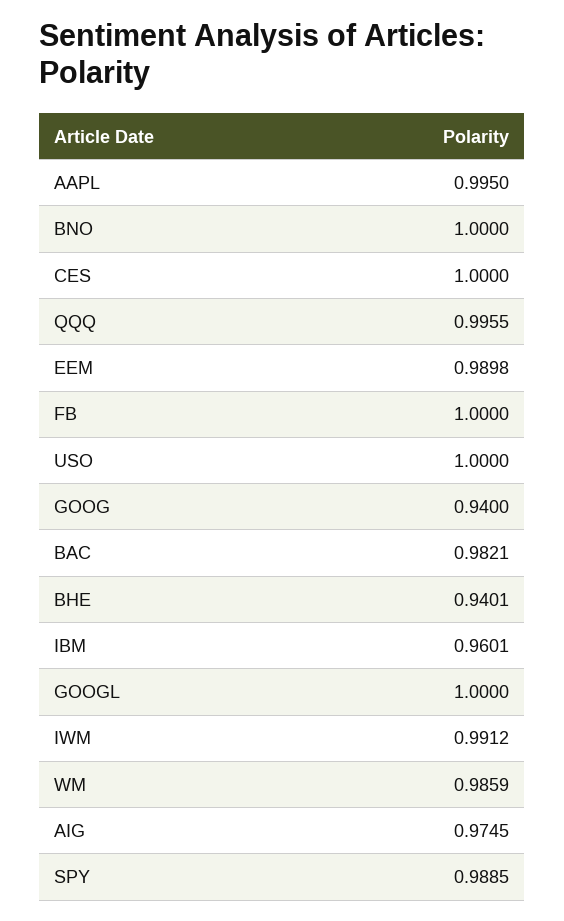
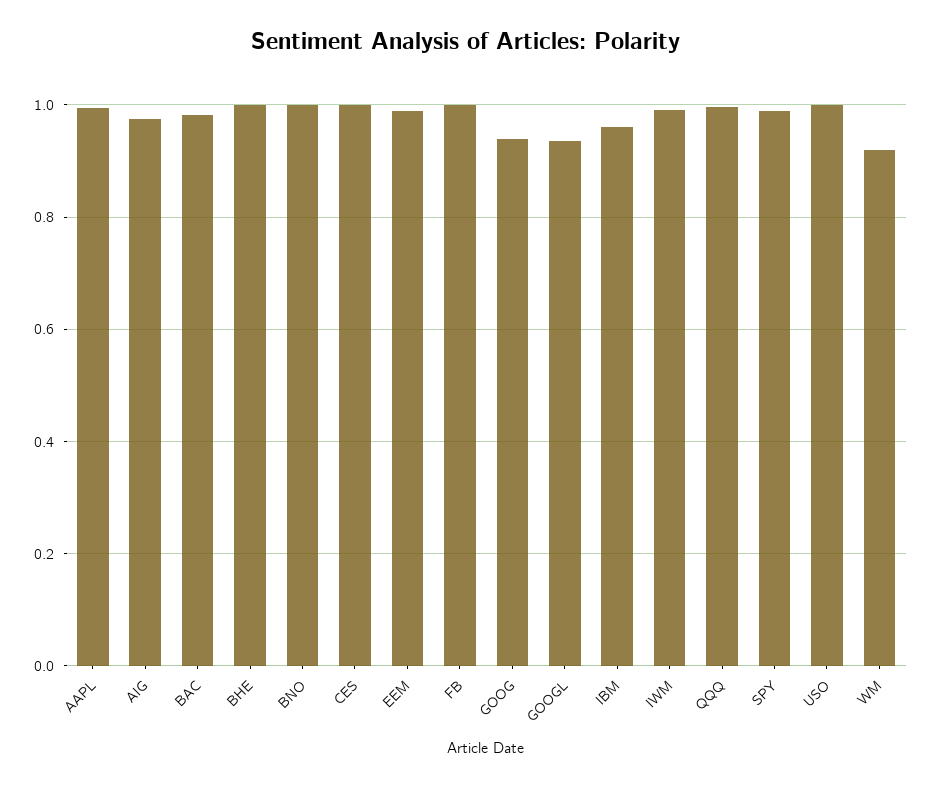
BHE: 0.9401 -> 1
GOOGL: 1 -> 0.94
WM: 0.9859 -> 0.92

